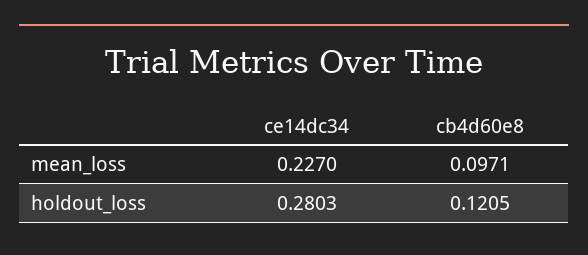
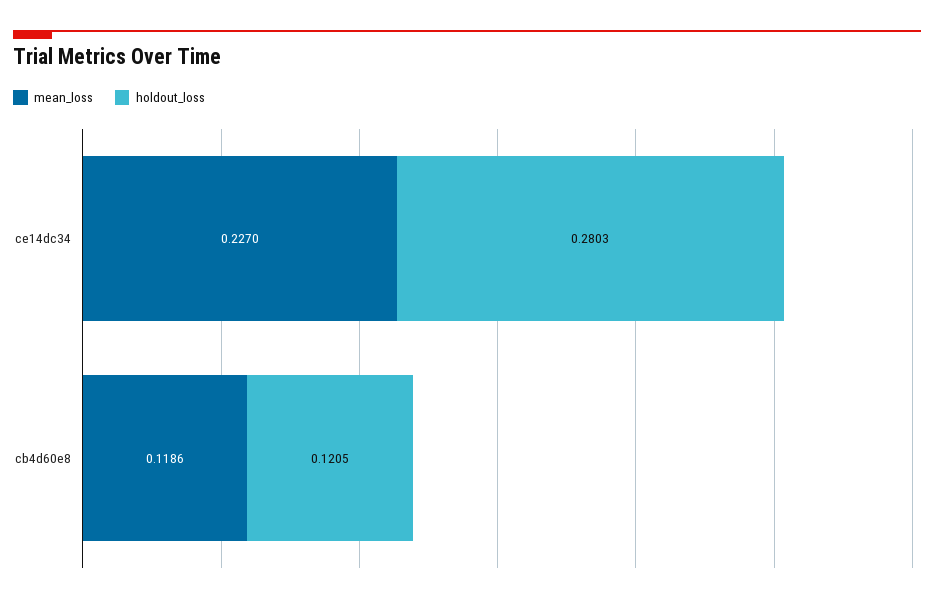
mean_loss, cb4d60e8: 0.0971 -> 0.1186

